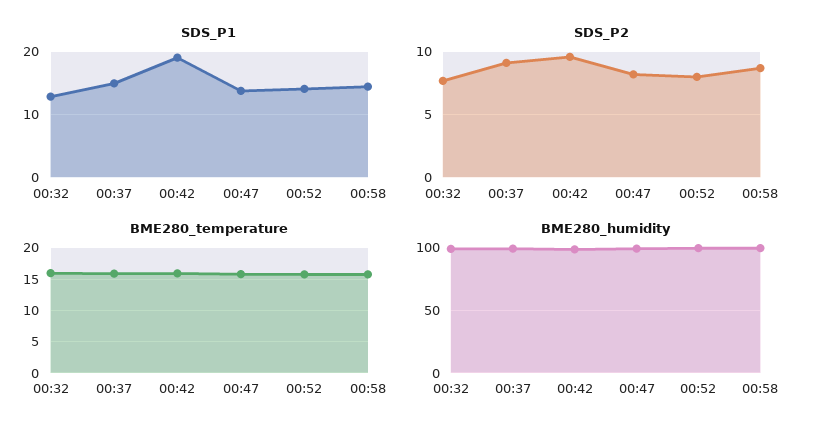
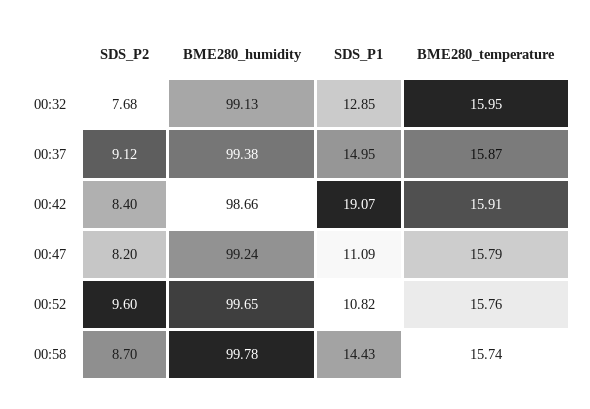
SDS_P1, 00:47: 14 -> 11.09
SDS_P1, 00:52: 14 -> 10.82
SDS_P2, 00:42: 9.5 -> 8.4
SDS_P2, 00:52: 8 -> 9.6

